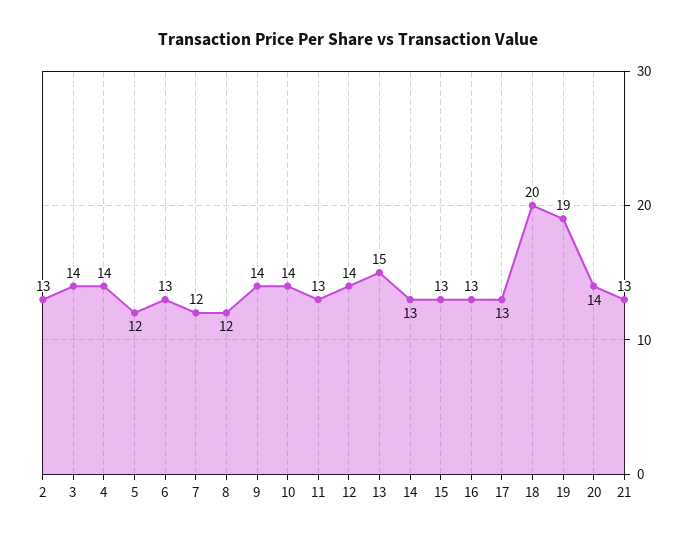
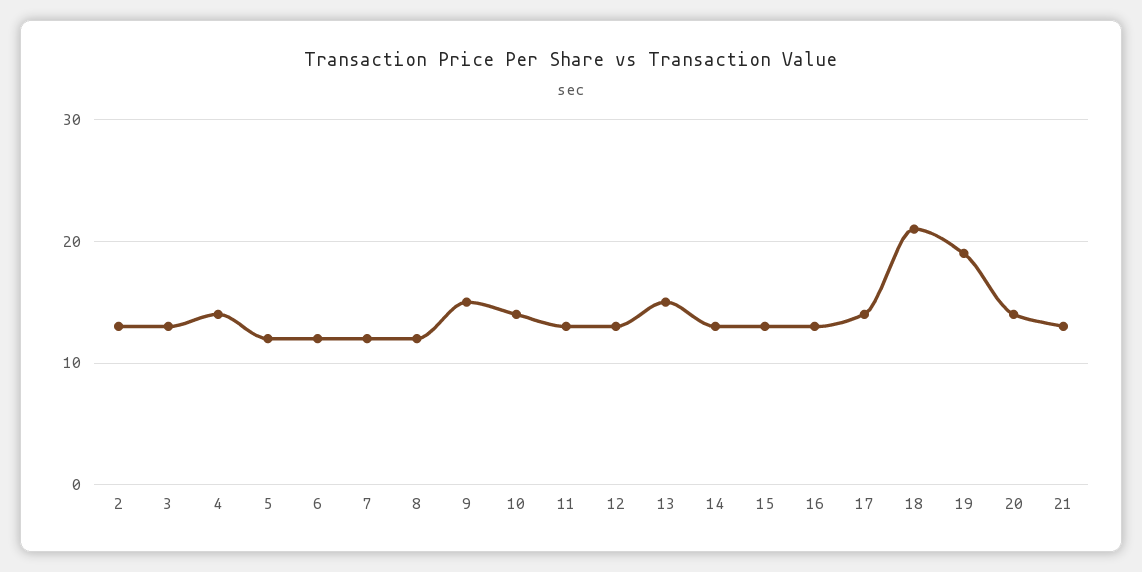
3: 14 -> 13
6: 13 -> 12
9: 14 -> 15
12: 14 -> 13
17: 13 -> 14
18: 20 -> 21

